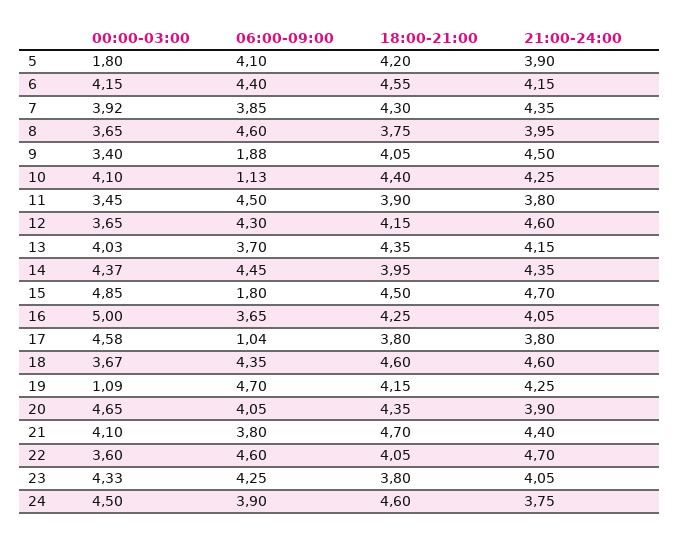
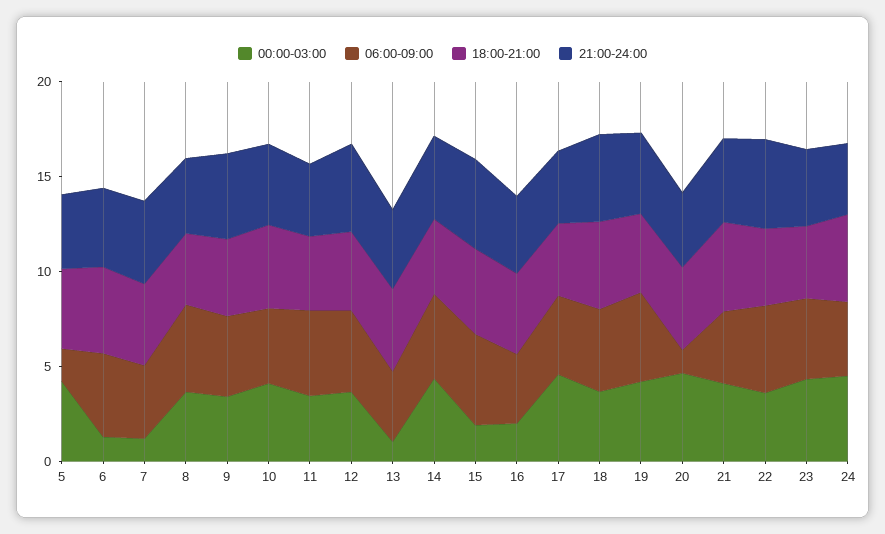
00:00-03:00, 5: 1.8 -> 4
06:00-09:00, 5: 4.1 -> 2
00:00-03:00, 6: 4.15 -> 1
00:00-03:00, 7: 3.92 -> 1
06:00-09:00, 9: 1.88 -> 4
06:00-09:00, 10: 1.13 -> 4
00:00-03:00, 13: 4.03 -> 1
00:00-03:00, 15: 4.85 -> 2
06:00-09:00, 15: 1.8 -> 5
00:00-03:00, 16: 5 -> 2
06:00-09:00, 17: 1.04 -> 4
00:00-03:00, 19: 1.09 -> 4
06:00-09:00, 20: 4.05 -> 1

